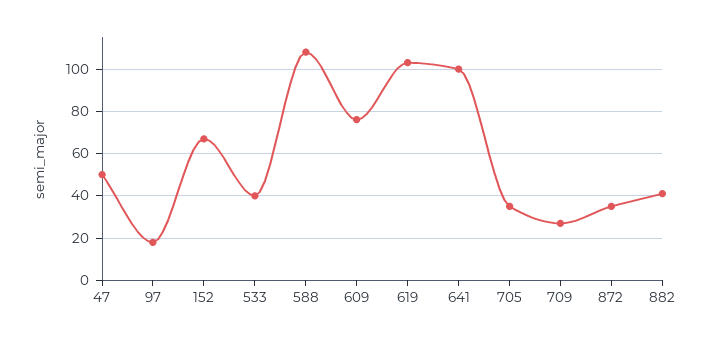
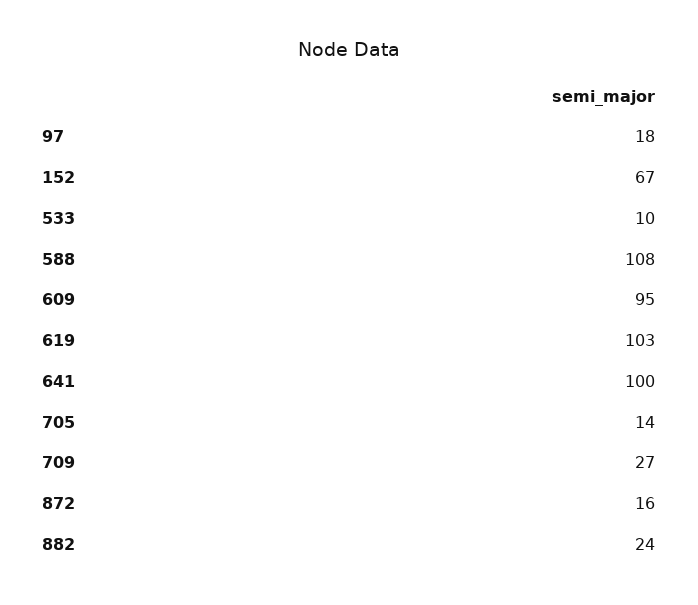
47: 50 -> none
533: 40 -> 10
609: 75 -> 95
705: 35 -> 14
872: 35 -> 16
882: 40 -> 24

